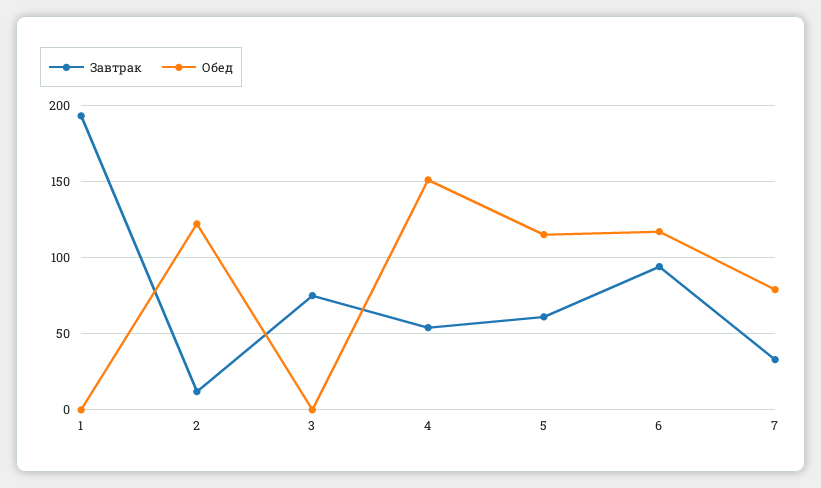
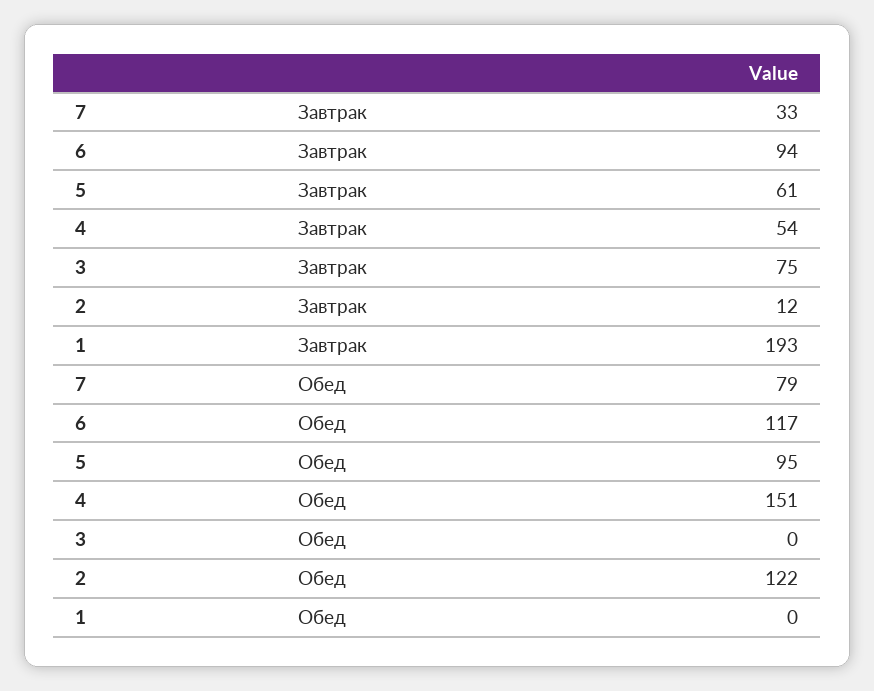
Обед, 5: 115 -> 95

